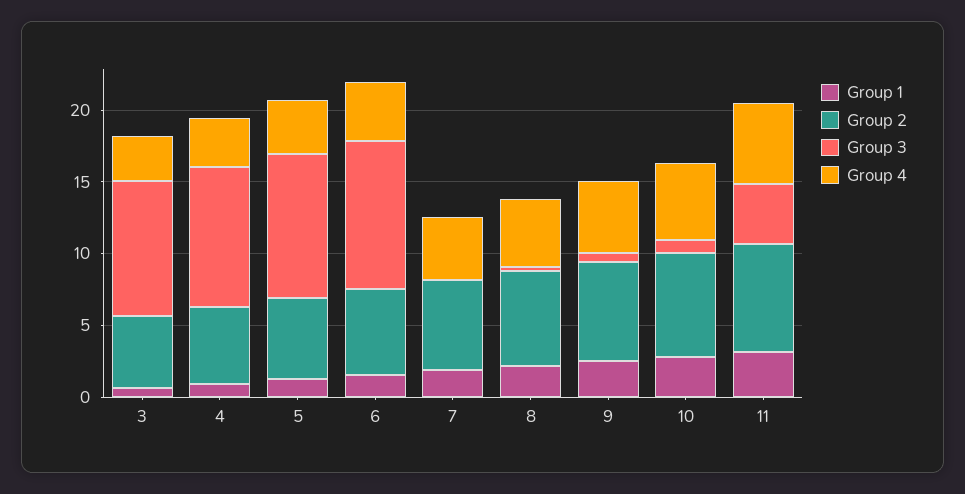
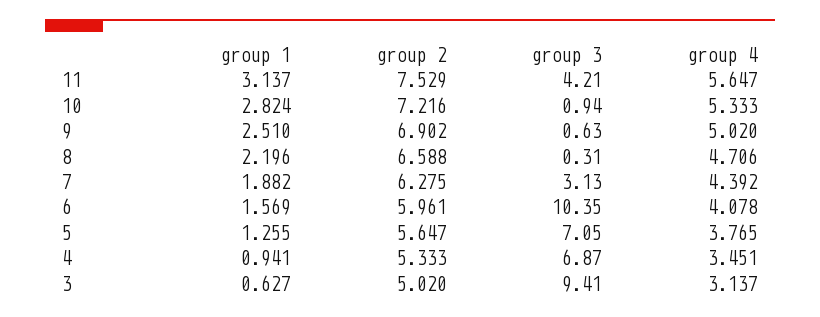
Group 3, 4: 10 -> 6.87
Group 3, 5: 10 -> 7.05
Group 3, 7: 0 -> 3.13

